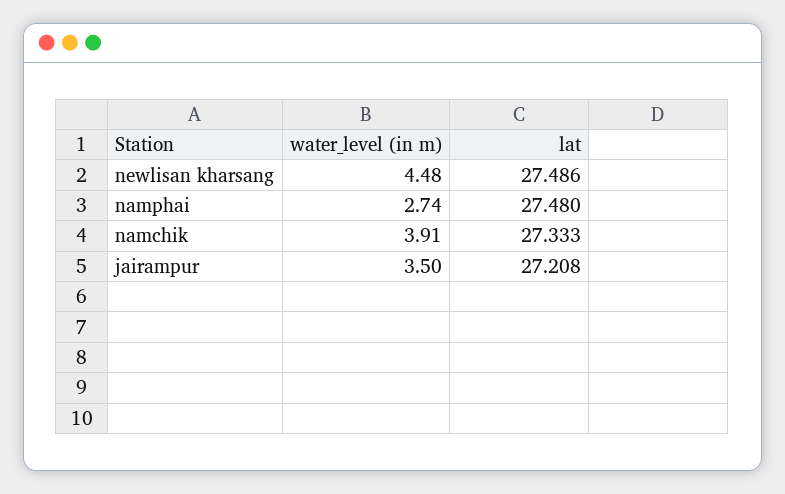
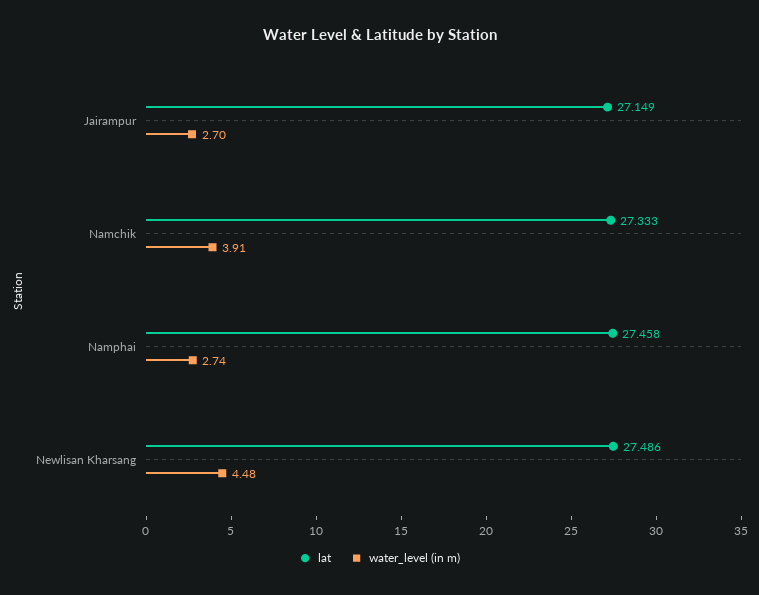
lat, namphai: 27.48 -> 27.458
water_level (in m), jairampur: 3.5 -> 2.7
lat, jairampur: 27.208 -> 27.149

